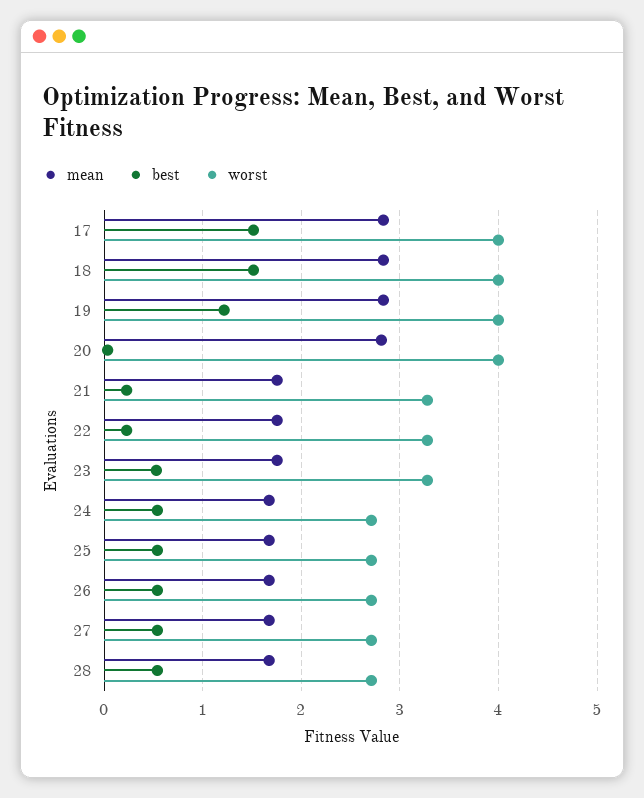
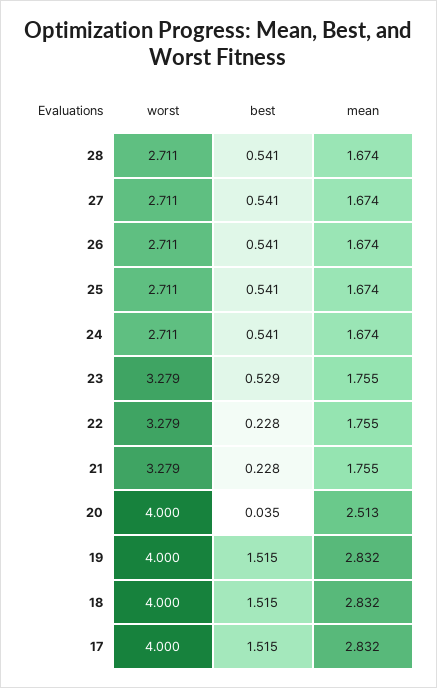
best, 19: 1.2 -> 1.515
mean, 20: 2.8 -> 2.513

